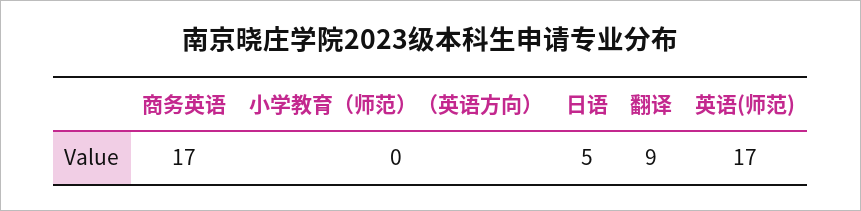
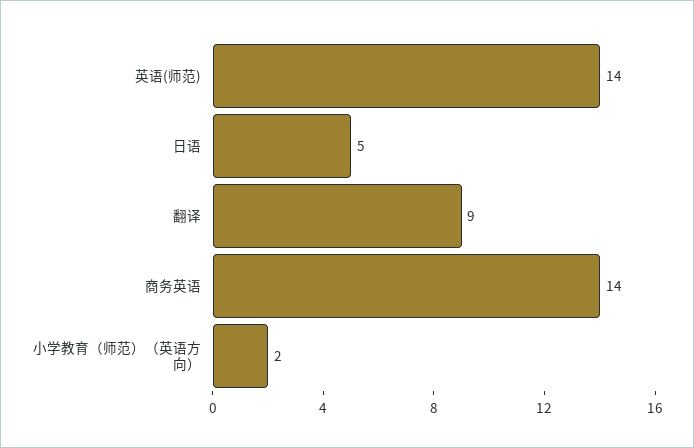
商务英语: 17 -> 14
小学教育（师范）（英语方向）: 0 -> 2
英语(师范): 17 -> 14

